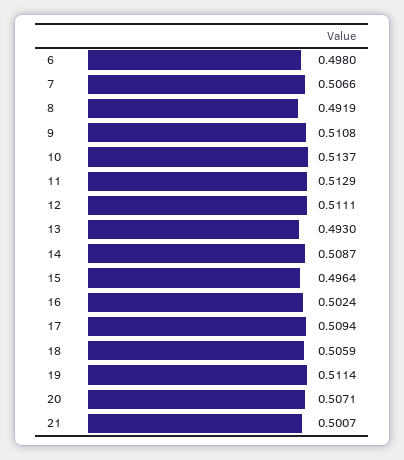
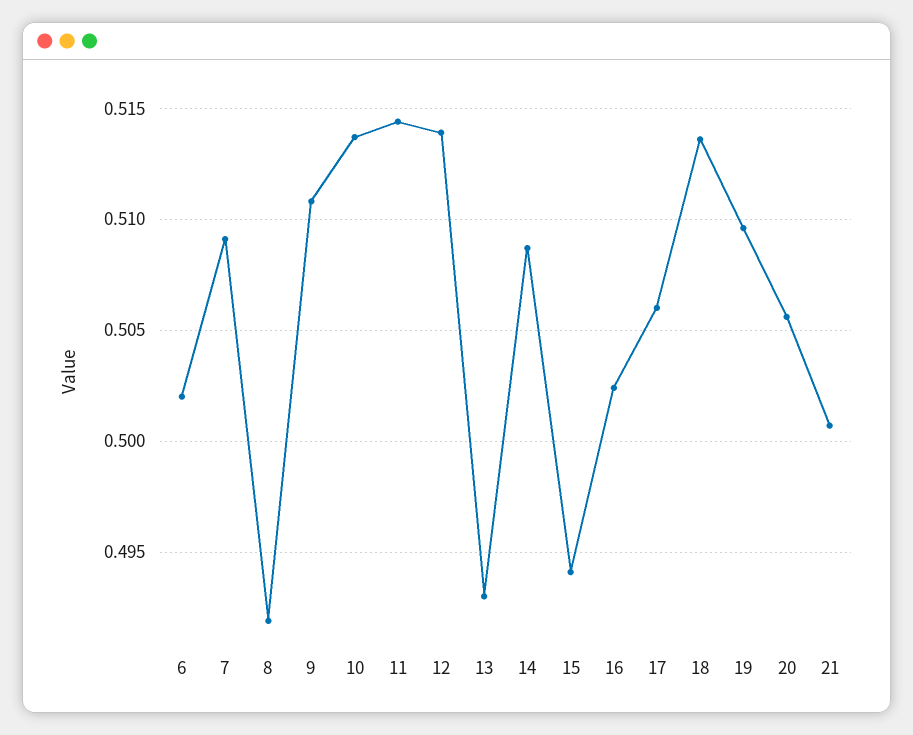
6: 0.498 -> 0.502
7: 0.5066 -> 0.509
11: 0.5129 -> 0.5145
12: 0.5111 -> 0.514
15: 0.4964 -> 0.494
17: 0.5094 -> 0.506
18: 0.5059 -> 0.5135
19: 0.5114 -> 0.5095
20: 0.5071 -> 0.5055

